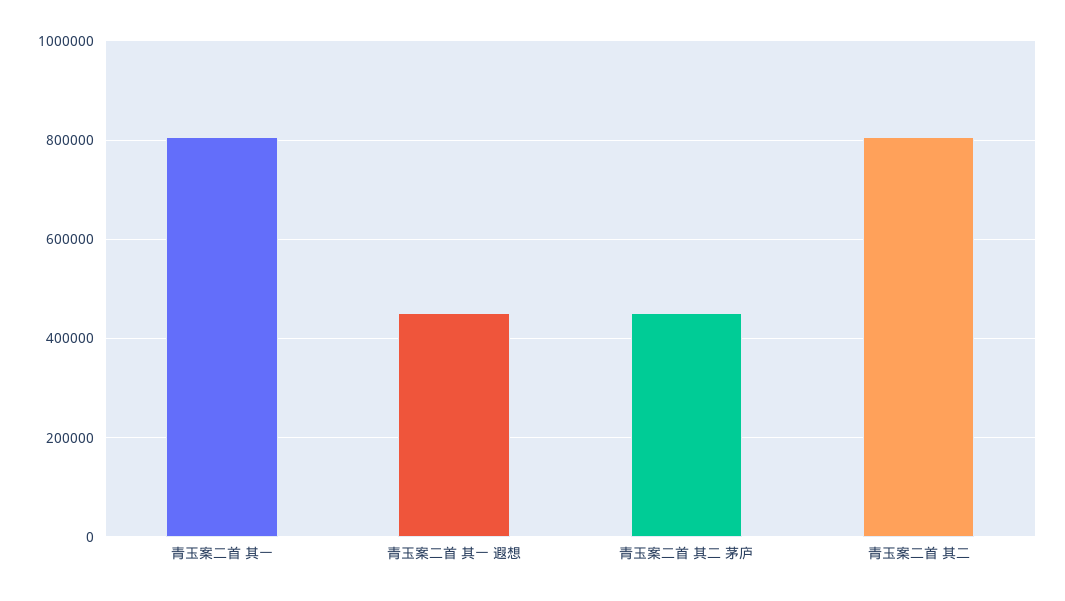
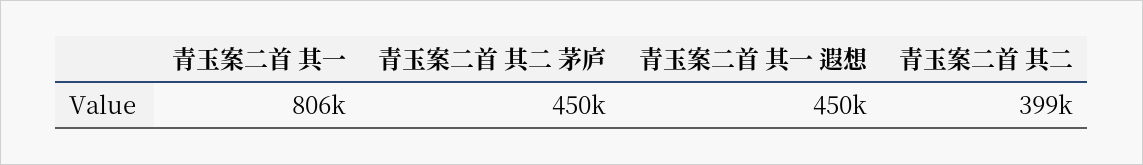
青玉案二首 其二: 800000 -> 399000

